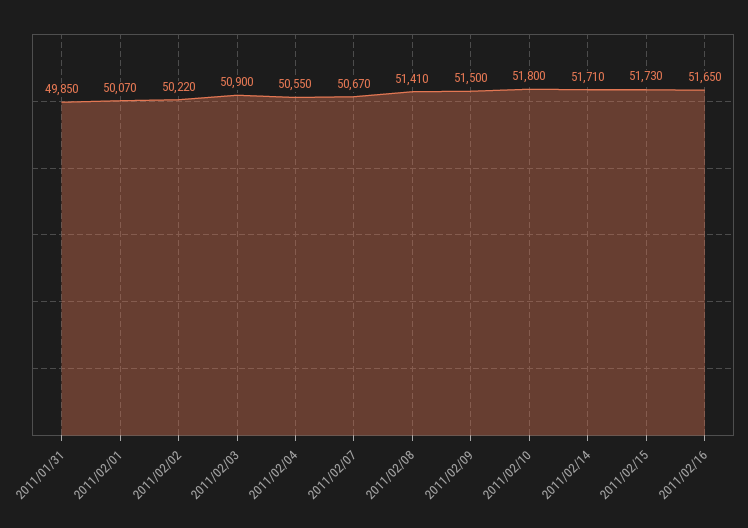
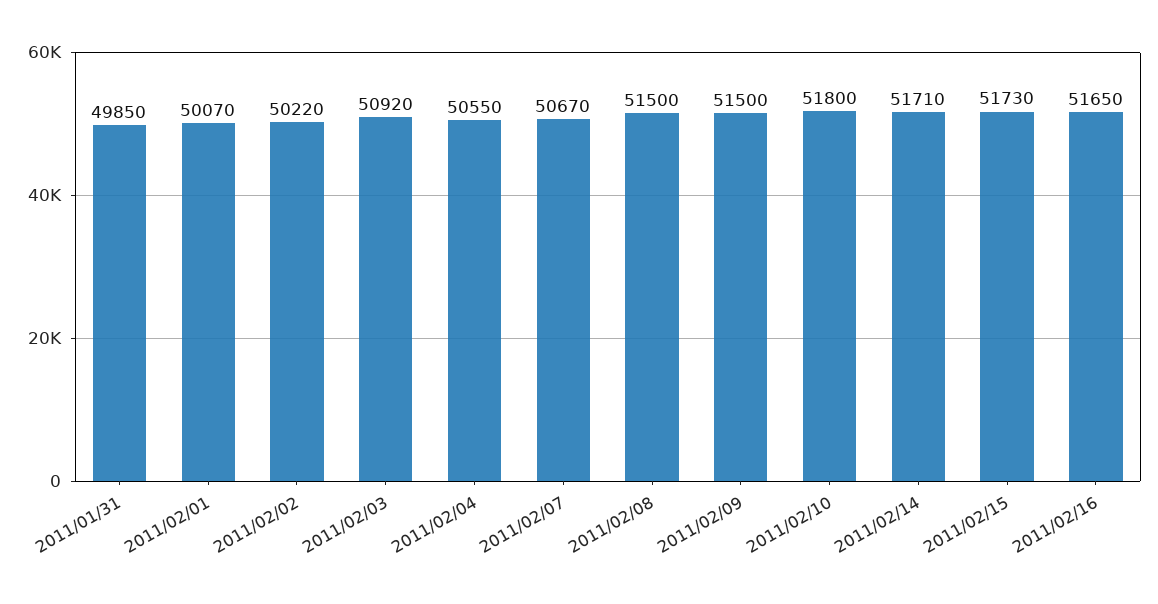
2011/02/03: 50900 -> 50920
2011/02/08: 51410 -> 51500

